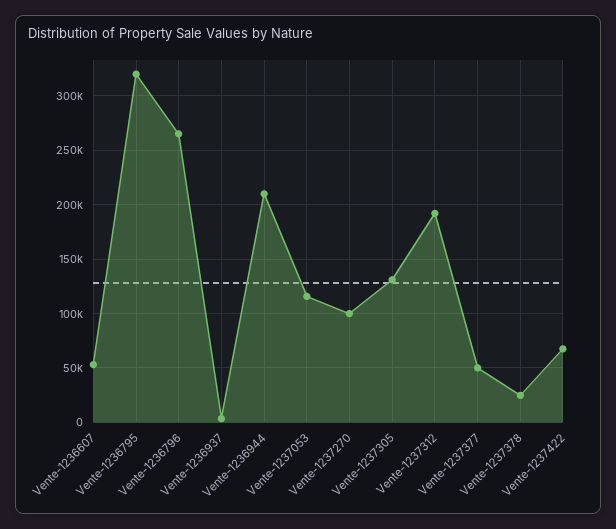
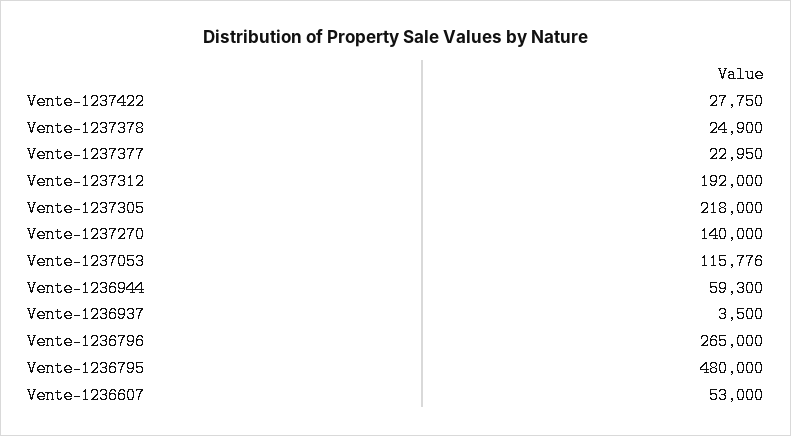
Vente-1236795: 320000 -> 480000
Vente-1236944: 210000 -> 59300
Vente-1237270: 100000 -> 140000
Vente-1237305: 130000 -> 218000
Vente-1237377: 50000 -> 22950
Vente-1237422: 70000 -> 27750

